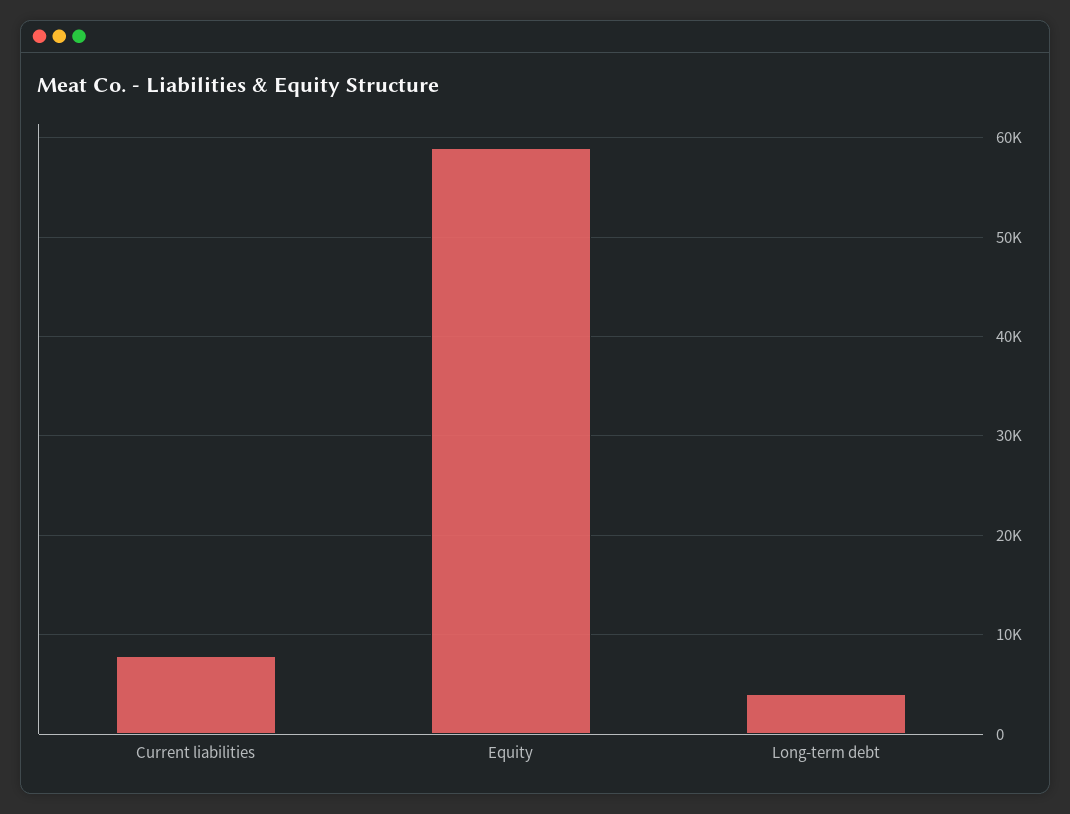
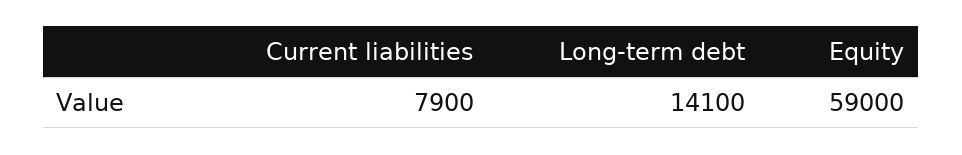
Long-term debt: 4000 -> 14100

